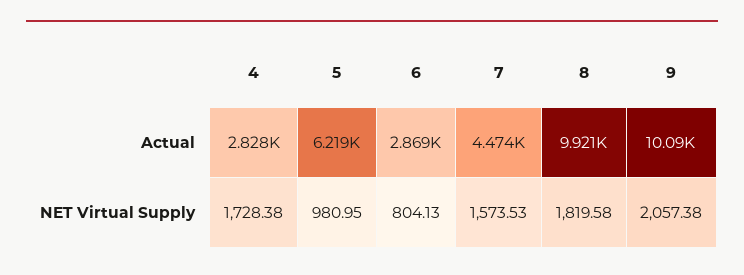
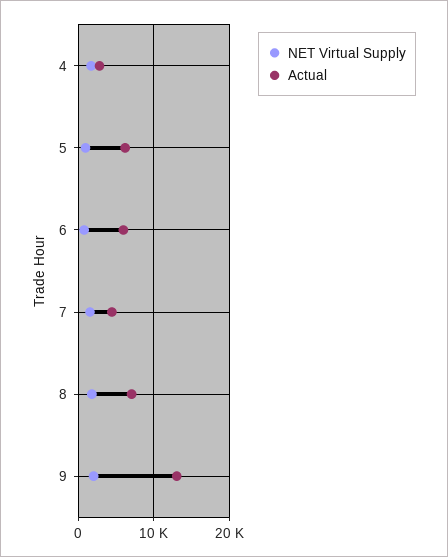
Actual, 6: 2869 -> 6000
Actual, 8: 9921 -> 7000
Actual, 9: 10090 -> 13000

